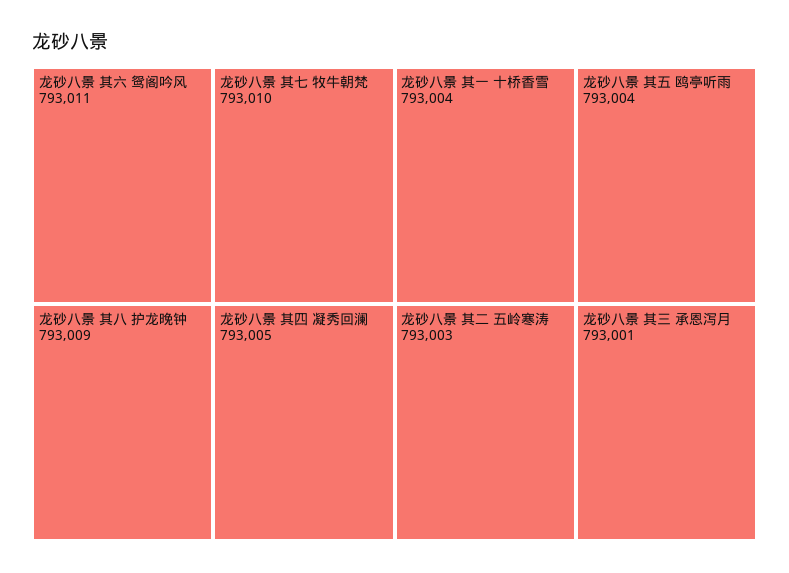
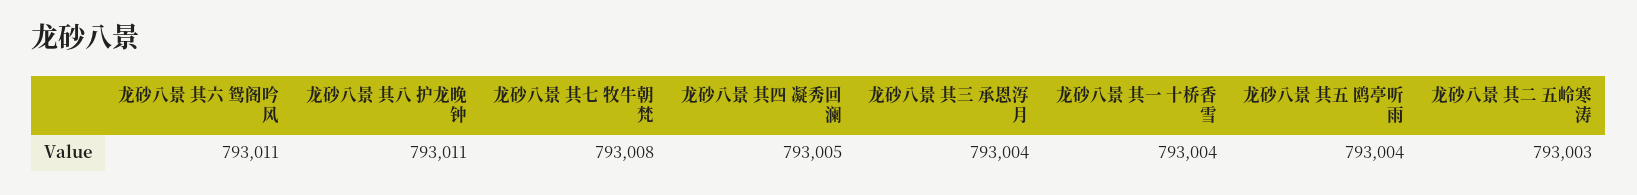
龙砂八景 其七 牧牛朝梵: 793010 -> 793008
龙砂八景 其八 护龙晚钟: 793009 -> 793011
龙砂八景 其三 承恩泻月: 793001 -> 793004

